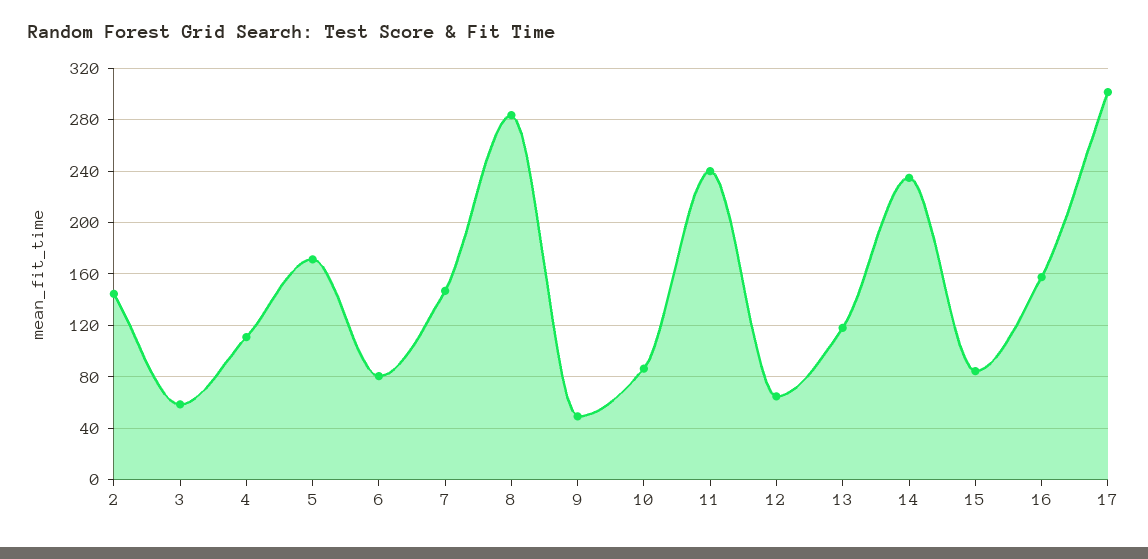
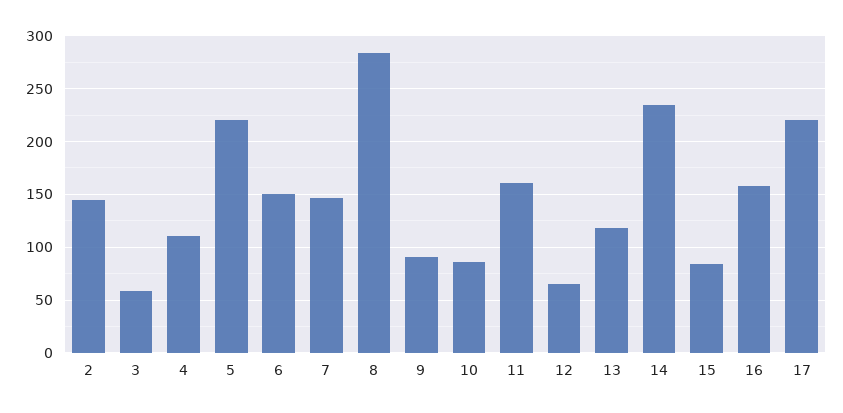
5: 170 -> 220
6: 80 -> 150
9: 50 -> 90
11: 240 -> 160
17: 300 -> 220

